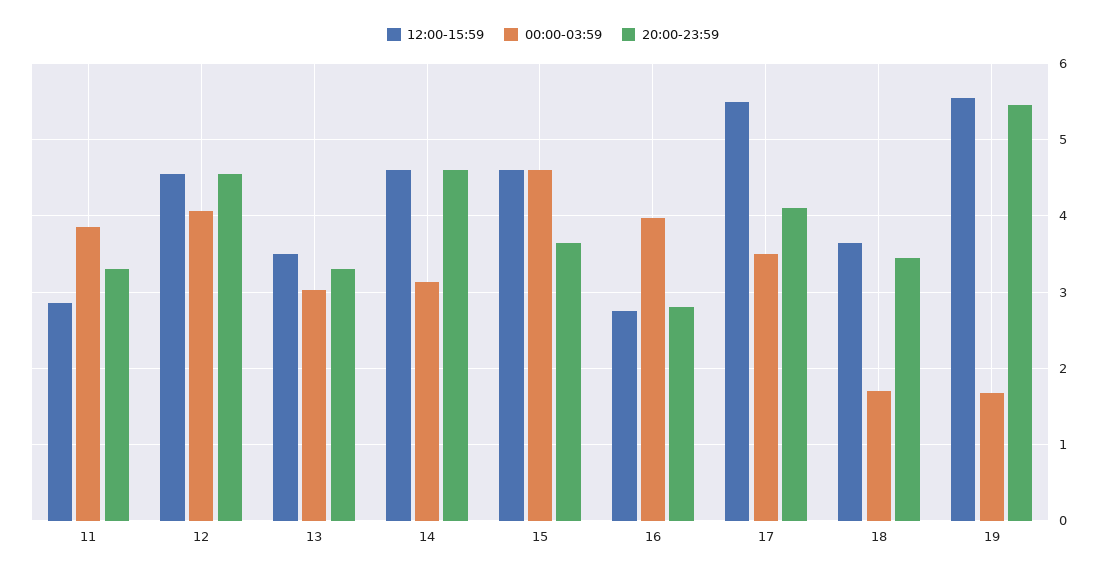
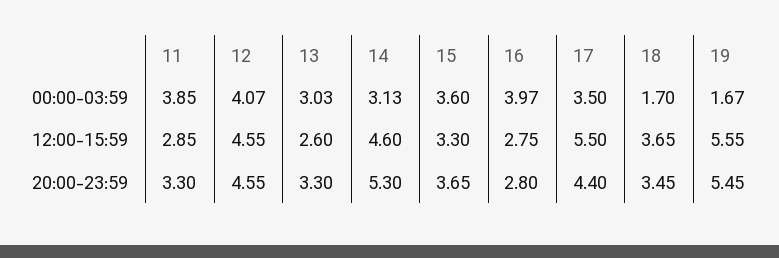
12:00-15:59, 13: 3.5 -> 2.6
20:00-23:59, 14: 4.6 -> 5.3
12:00-15:59, 15: 4.6 -> 3.3
00:00-03:59, 15: 4.6 -> 3.6
20:00-23:59, 17: 4.1 -> 4.4

